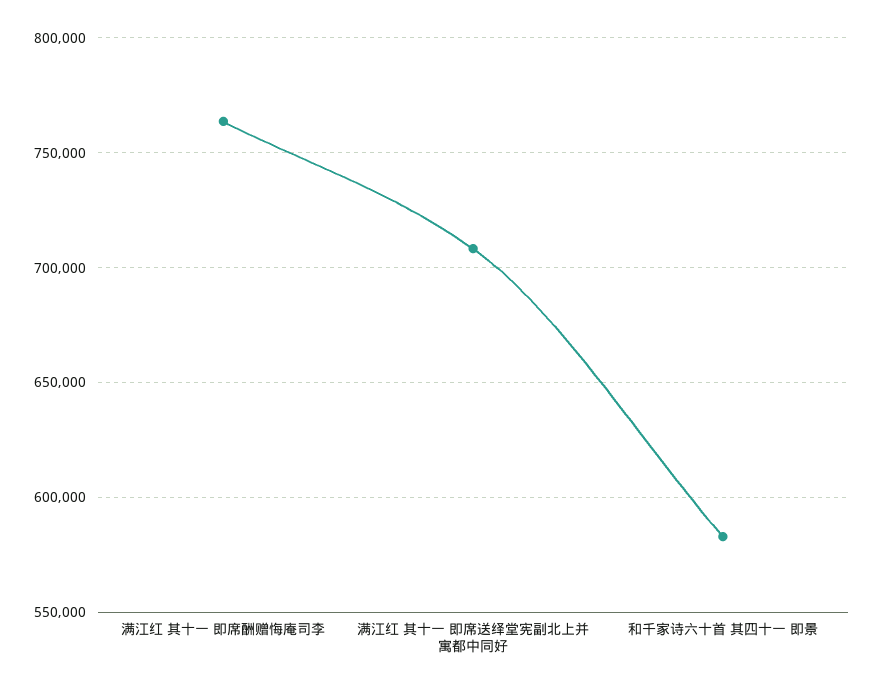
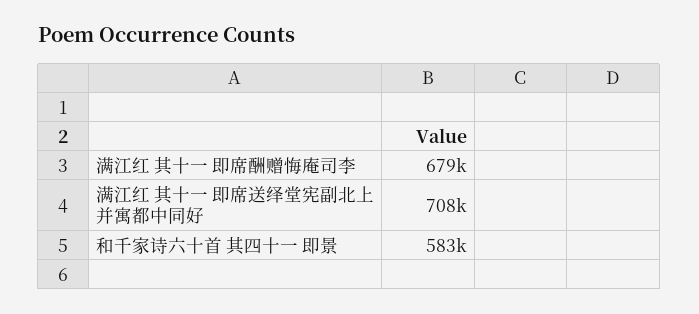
满江红 其十一 即席酬赠悔庵司李: 765000 -> 679000

